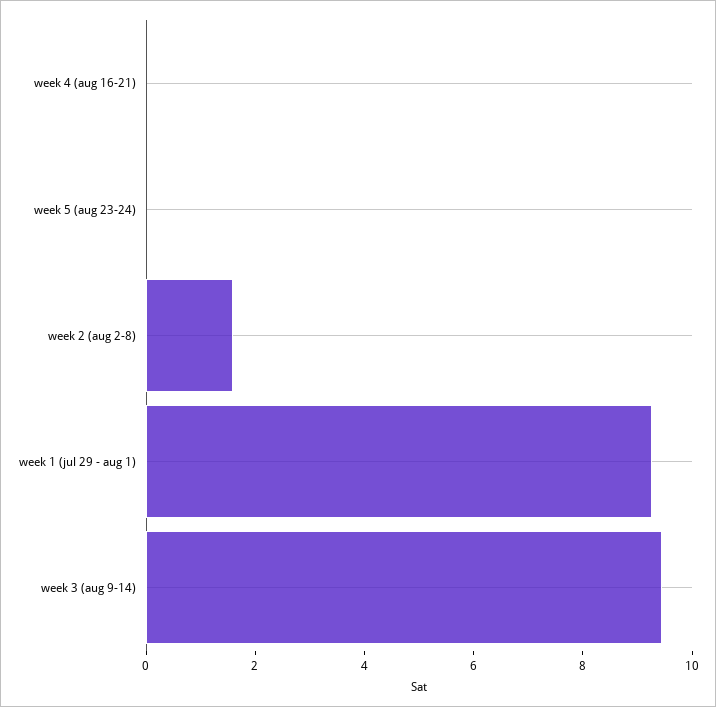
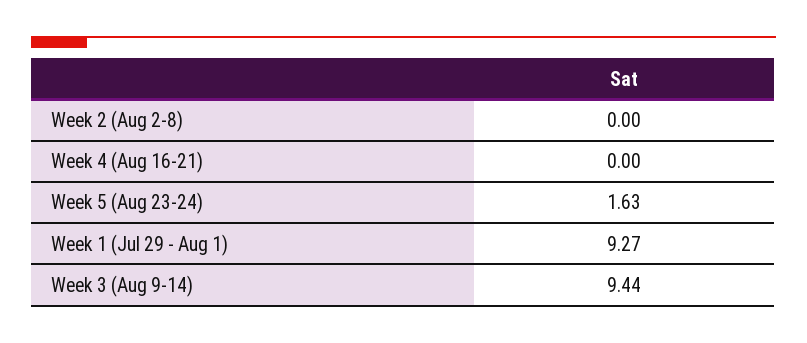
week 5 (aug 23-24): 0 -> 1.63
week 2 (aug 2-8): 1.5 -> 0

